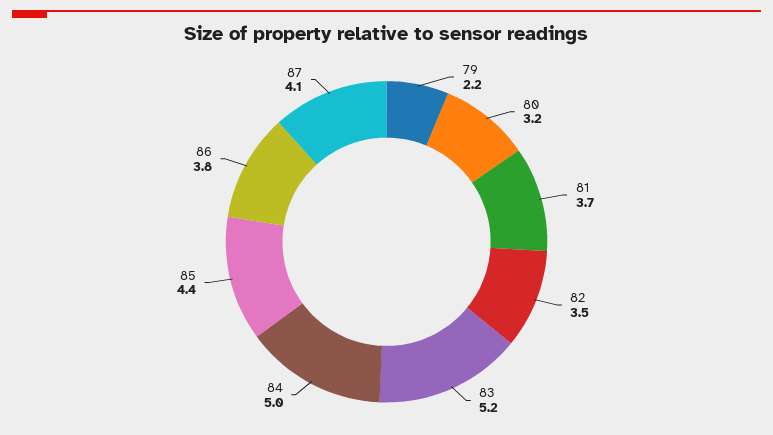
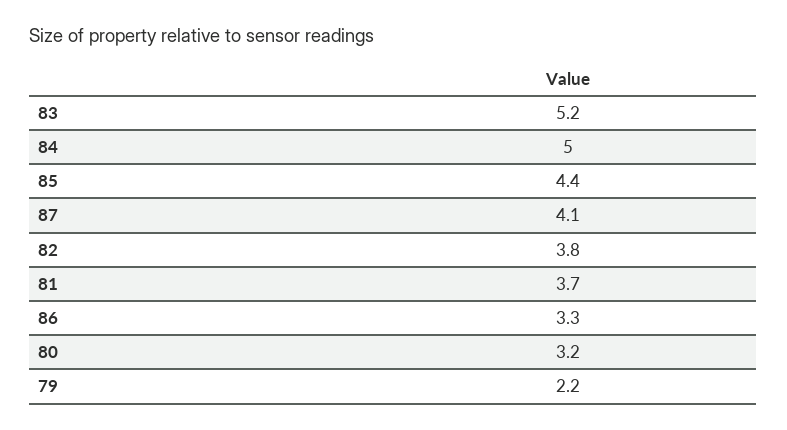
82: 3.5 -> 3.8
86: 3.8 -> 3.3

